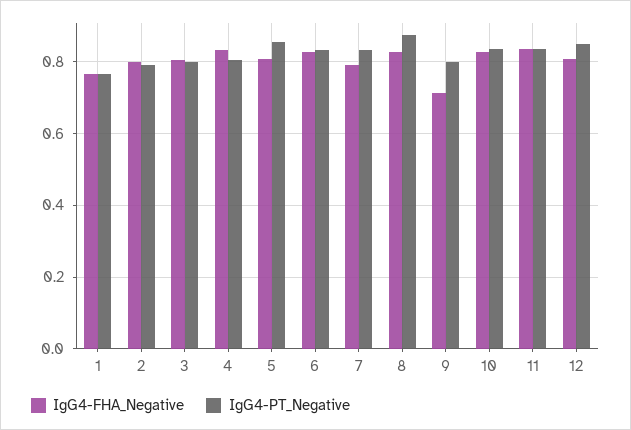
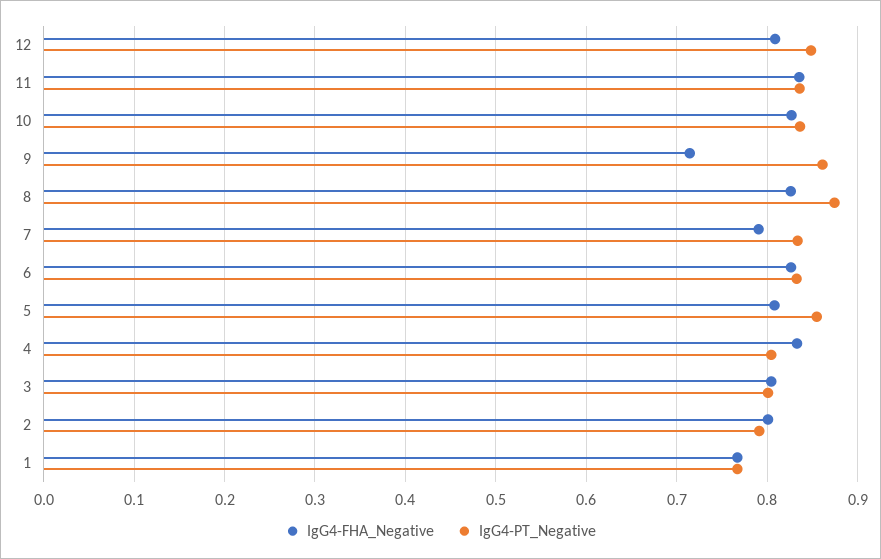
IgG4-PT_Negative, 9: 0.8 -> 0.86

